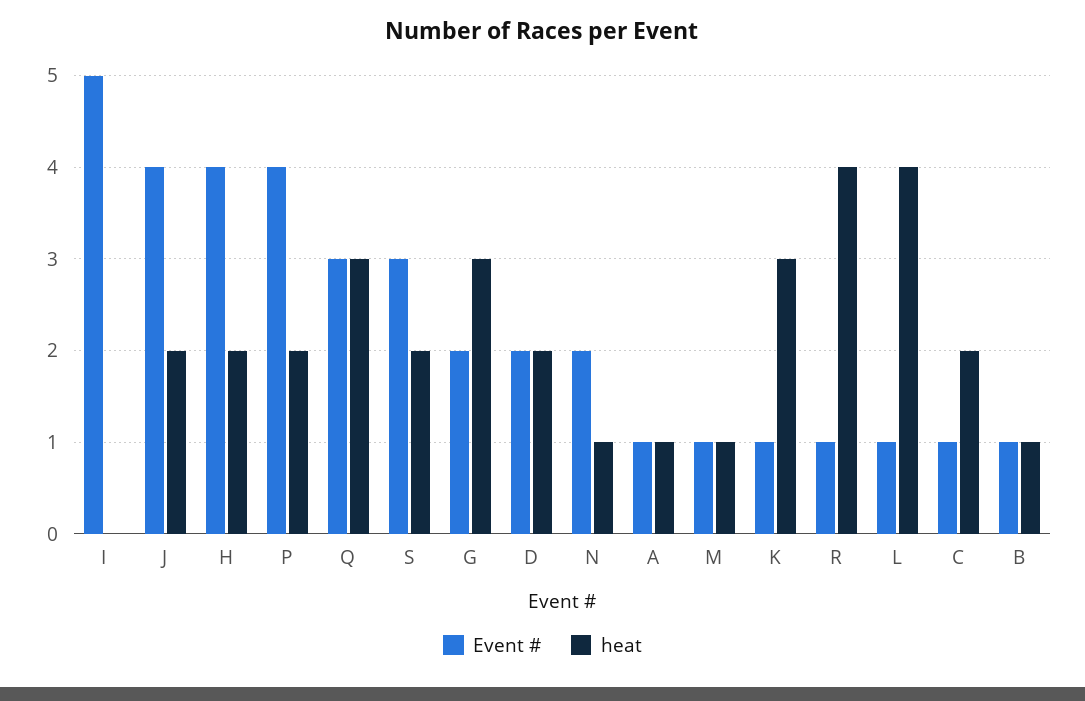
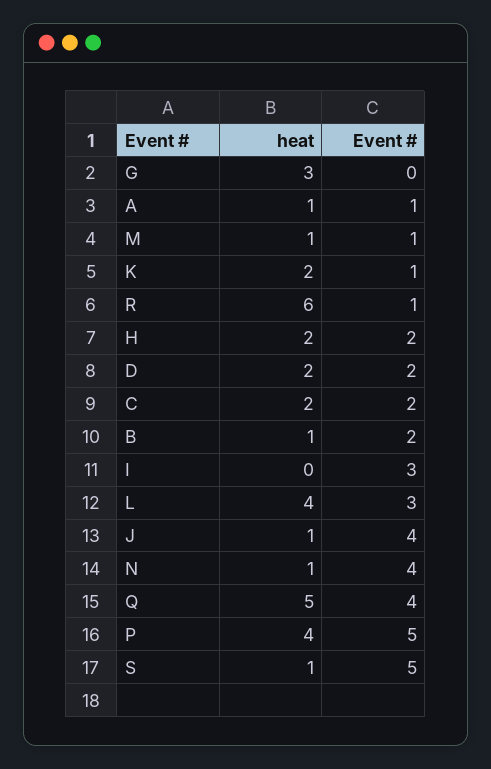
Event #, I: 5 -> 3
heat, J: 2 -> 1
Event #, H: 4 -> 2
Event #, P: 4 -> 5
heat, P: 2 -> 4
Event #, Q: 3 -> 4
heat, Q: 3 -> 5
Event #, S: 3 -> 5
heat, S: 2 -> 1
Event #, G: 2 -> 0
Event #, N: 2 -> 4
heat, K: 3 -> 2
heat, R: 4 -> 6
Event #, L: 1 -> 3
Event #, C: 1 -> 2
Event #, B: 1 -> 2

